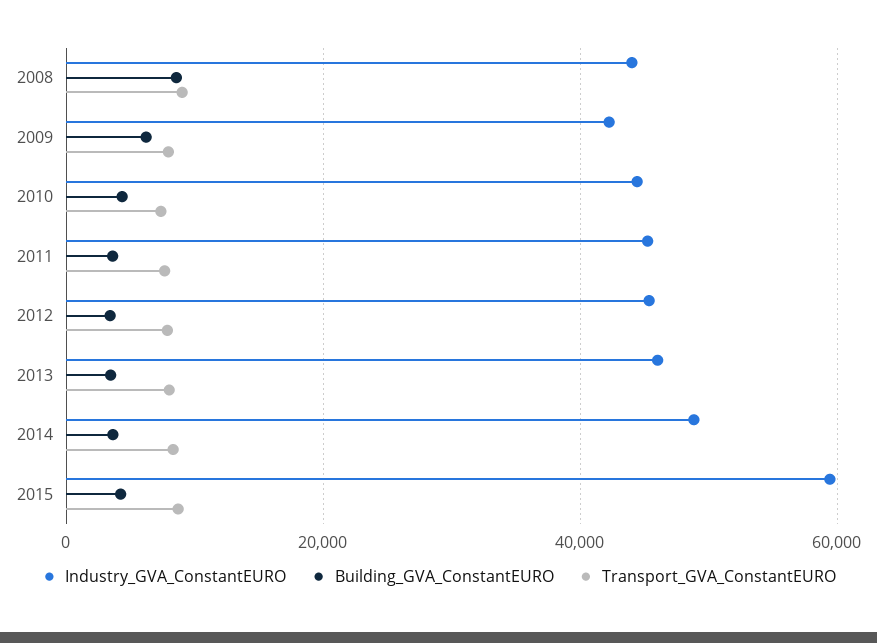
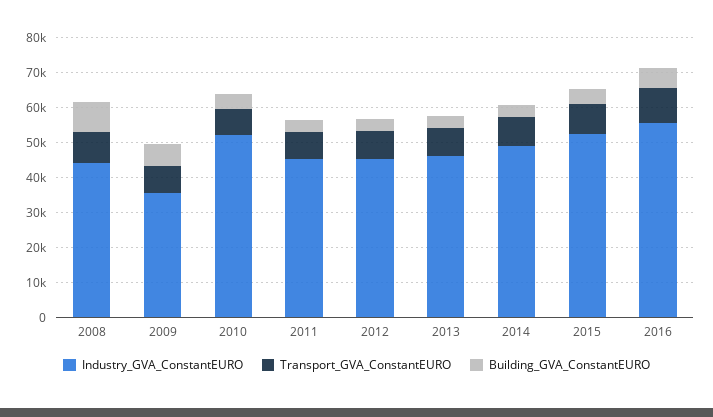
Industry_GVA_ConstantEURO, 2009: 42000 -> 35000
Industry_GVA_ConstantEURO, 2010: 44000 -> 52500
Industry_GVA_ConstantEURO, 2015: 60000 -> 52500
Industry_GVA_ConstantEURO, 2016: none -> 55000
Transport_GVA_ConstantEURO, 2016: none -> 10000
Building_GVA_ConstantEURO, 2016: none -> 5000

